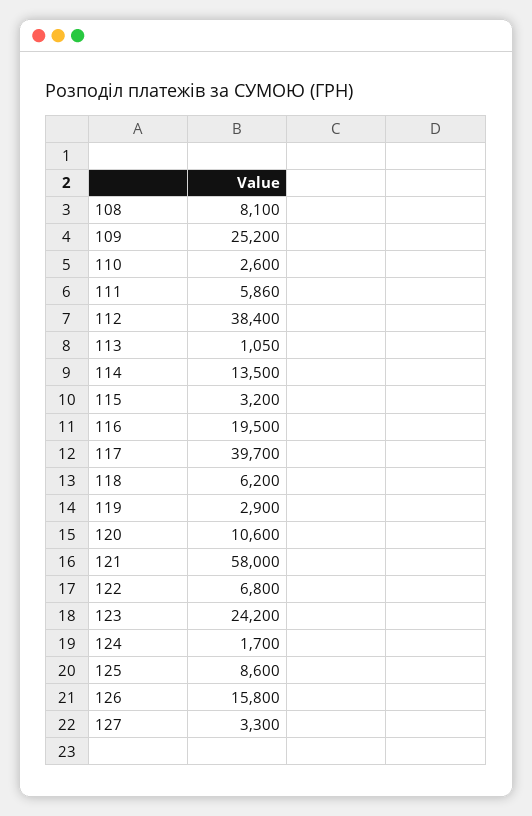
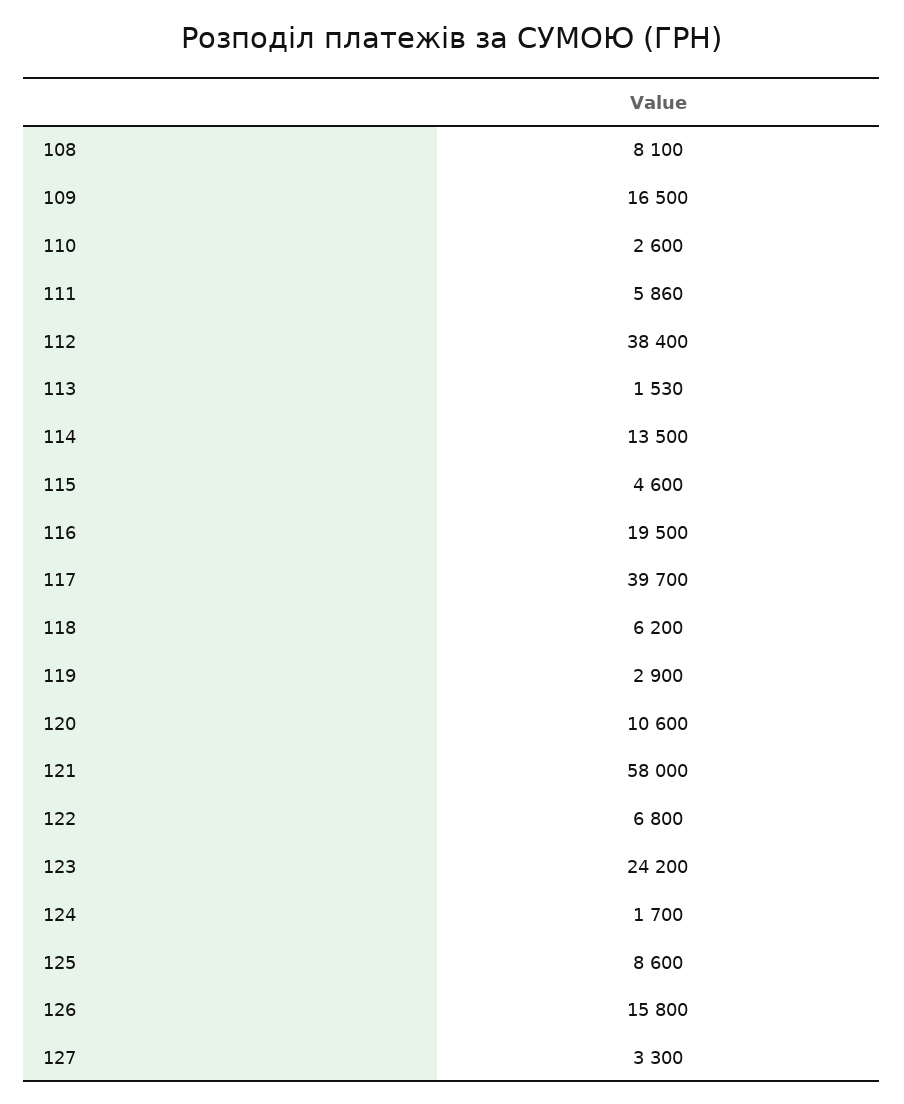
109: 25200 -> 16500
113: 1050 -> 1530
115: 3200 -> 4600

